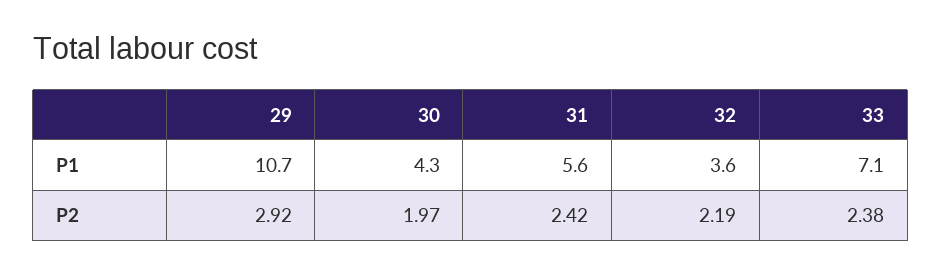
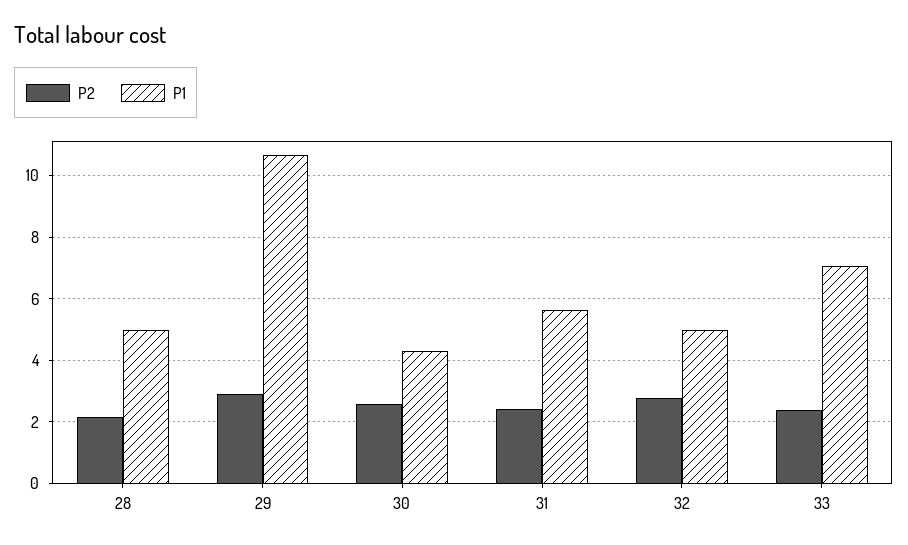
P1, 32: 3.6 -> 5
P2, 30: 1.97 -> 2.6
P2, 32: 2.19 -> 2.8
P2, 28: none -> 2.2
P1, 28: none -> 5

